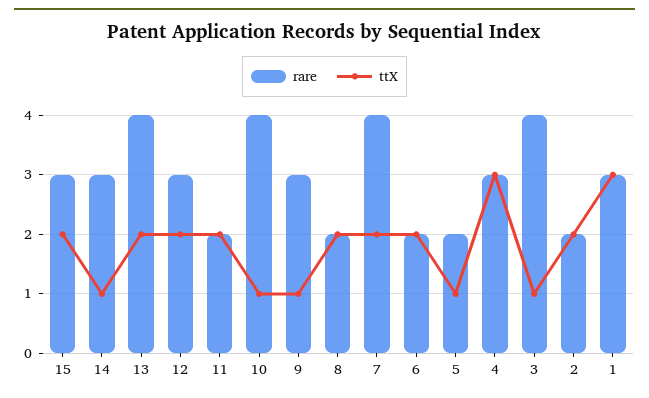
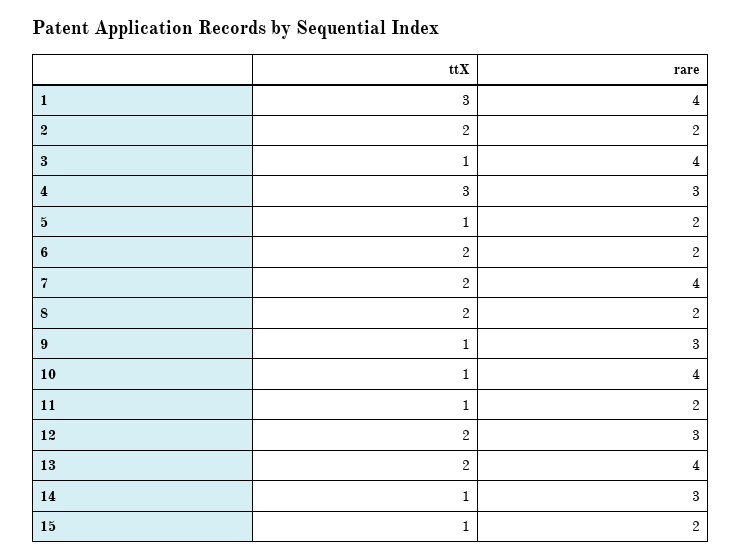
rare, 15: 3 -> 2
ttX, 15: 2 -> 1
ttX, 11: 2 -> 1
rare, 1: 3 -> 4

